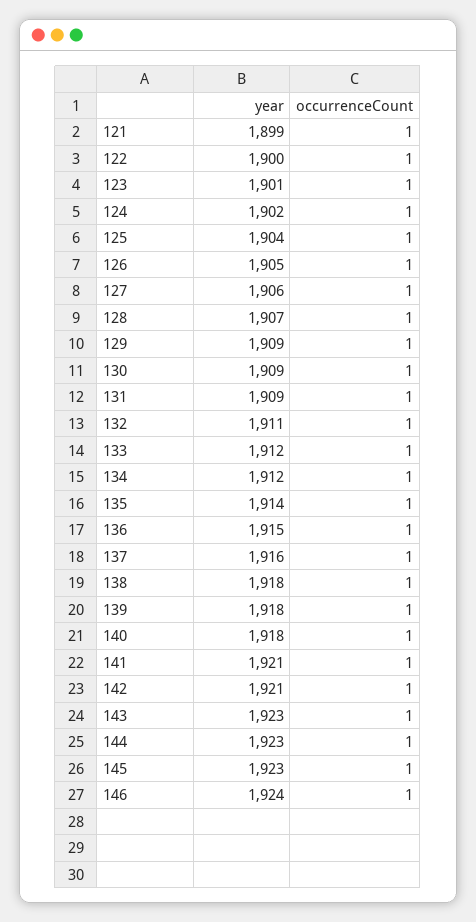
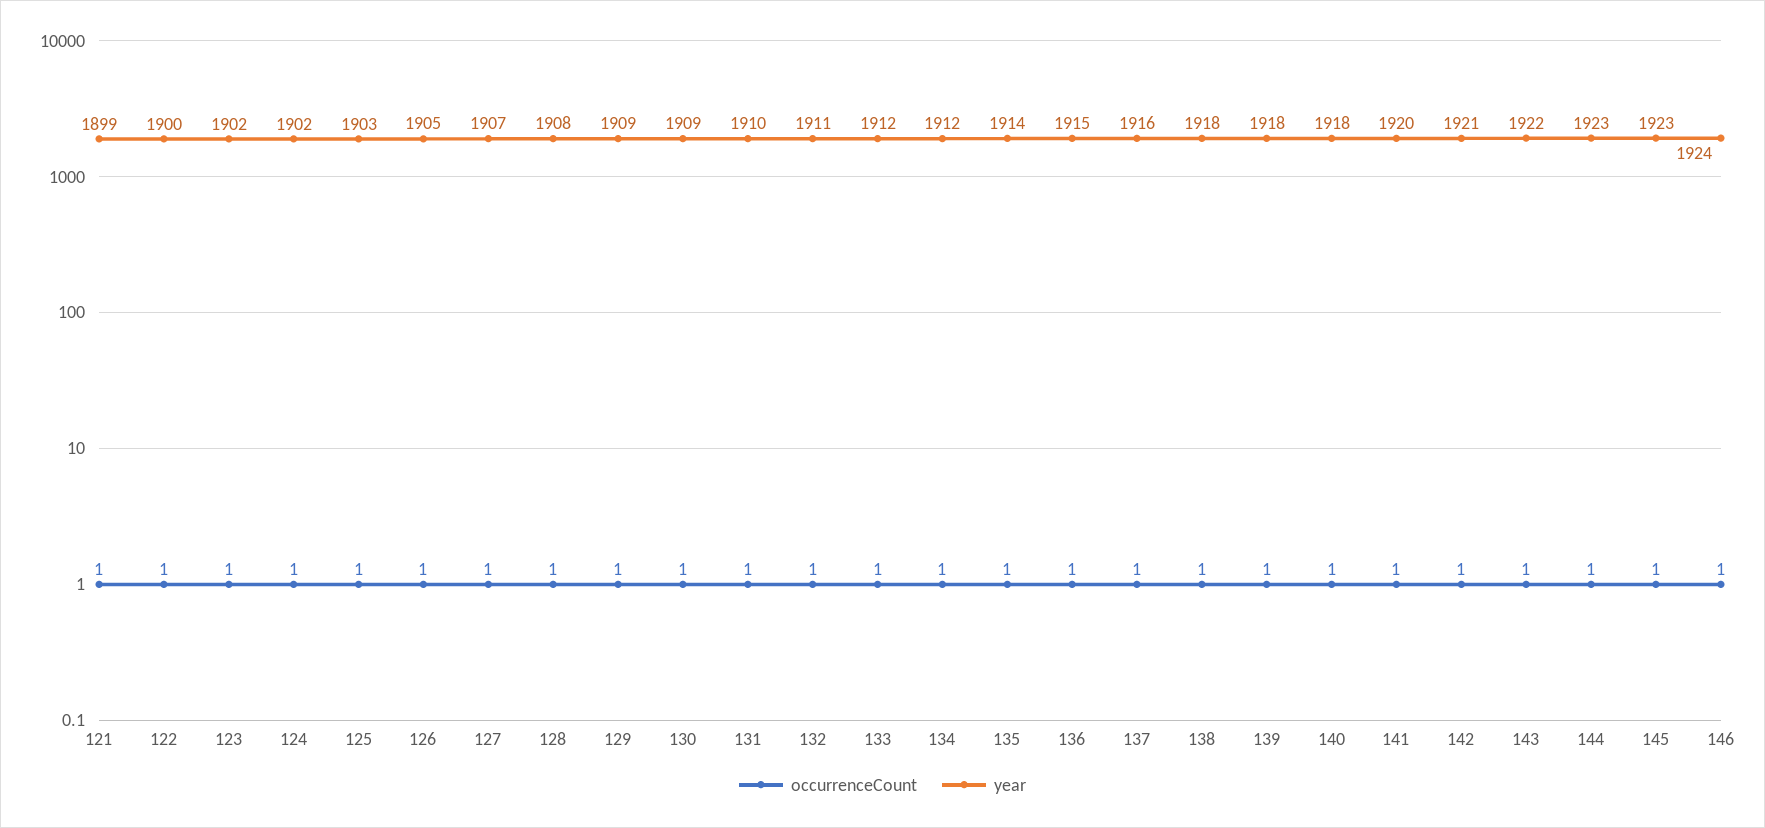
year, 123: 1901 -> 1902
year, 125: 1904 -> 1903
year, 127: 1906 -> 1907
year, 128: 1907 -> 1908
year, 131: 1909 -> 1910
year, 141: 1921 -> 1920
year, 143: 1923 -> 1922

